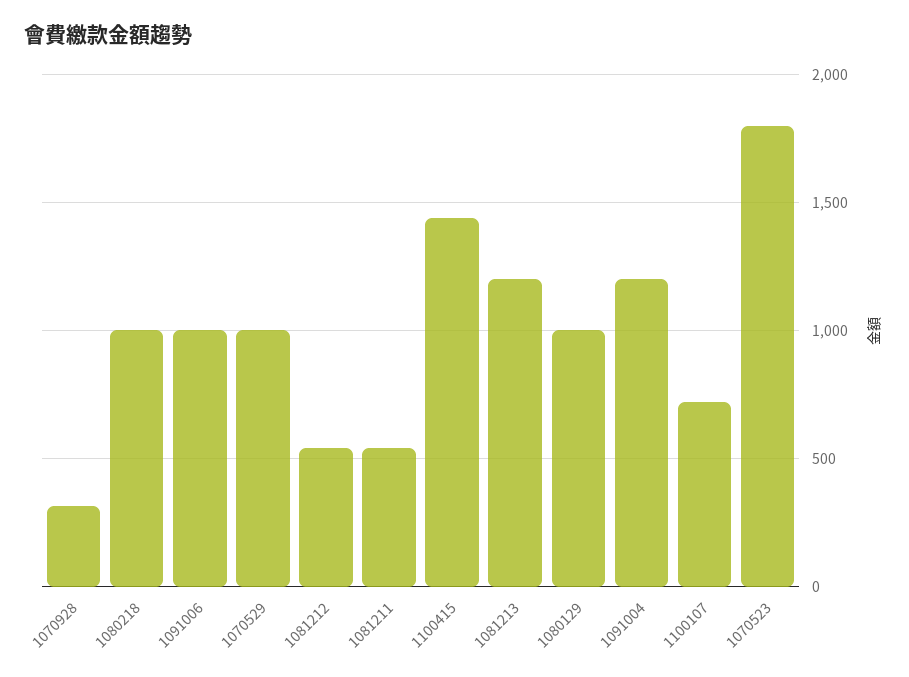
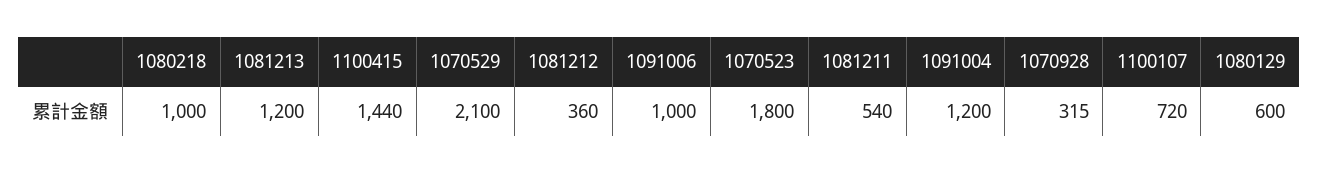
1070529: 1000 -> 2100
1081212: 550 -> 360
1080129: 1000 -> 600

